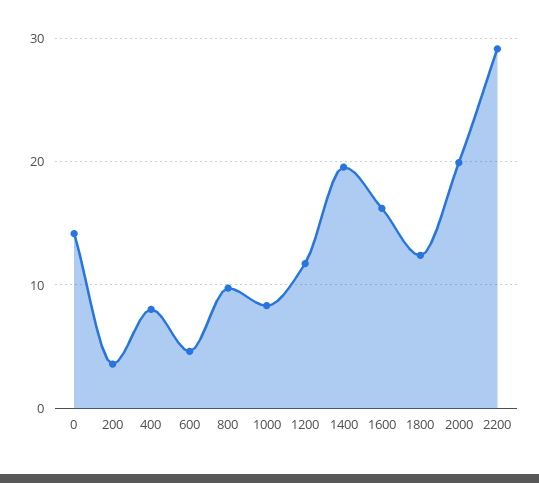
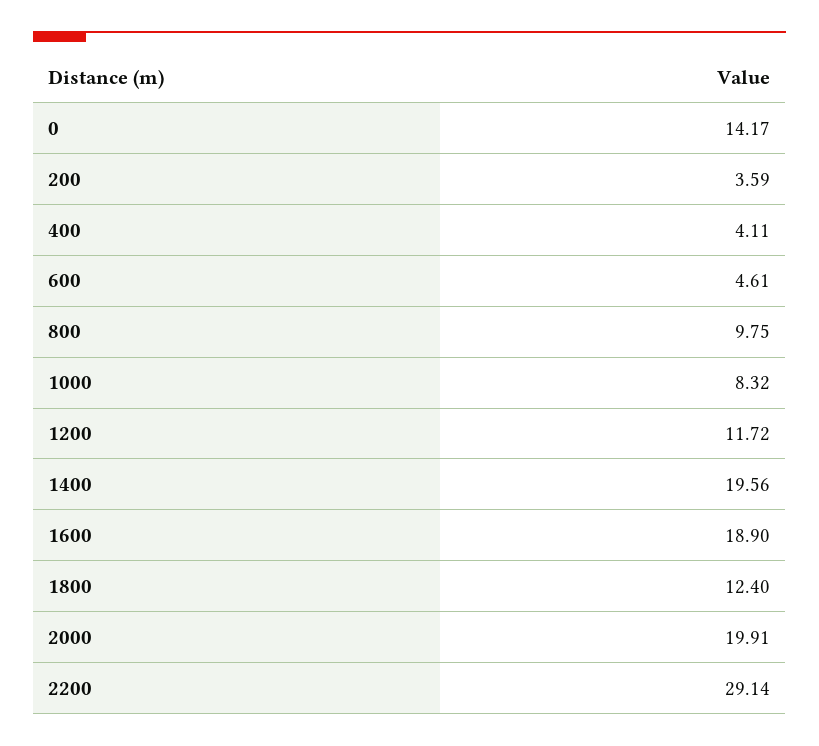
400: 8 -> 4.11
1600: 16 -> 18.9

